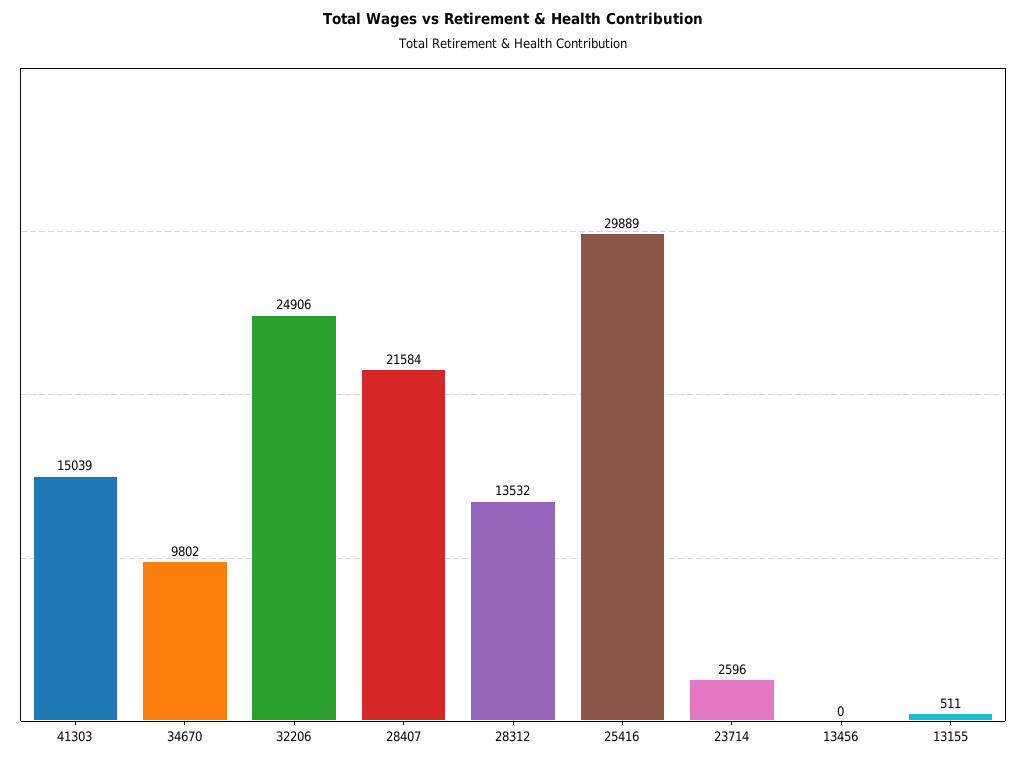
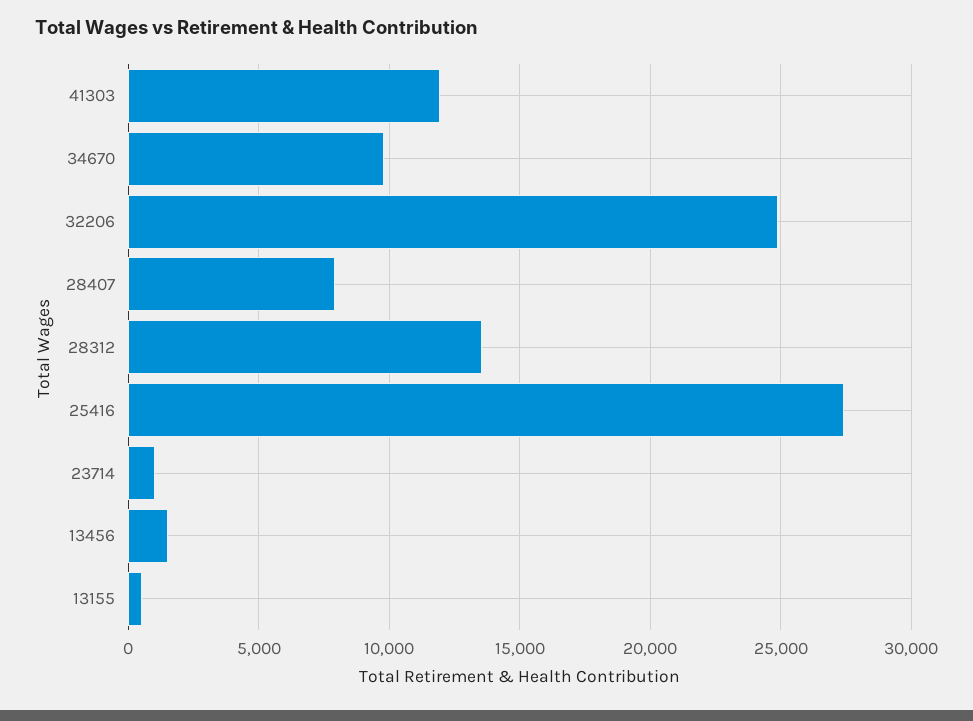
41303: 15039 -> 12000
28407: 21584 -> 8000
25416: 29889 -> 27500
23714: 2596 -> 1000
13456: 0 -> 1500

